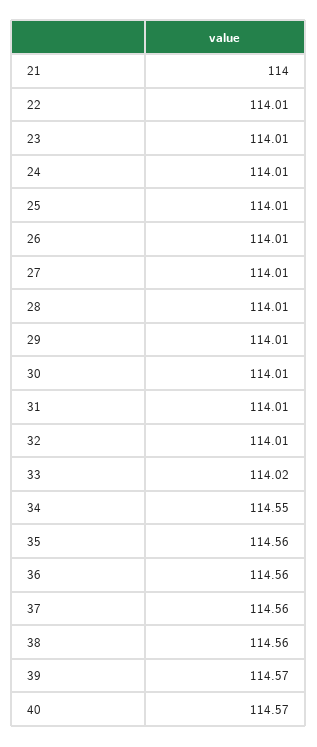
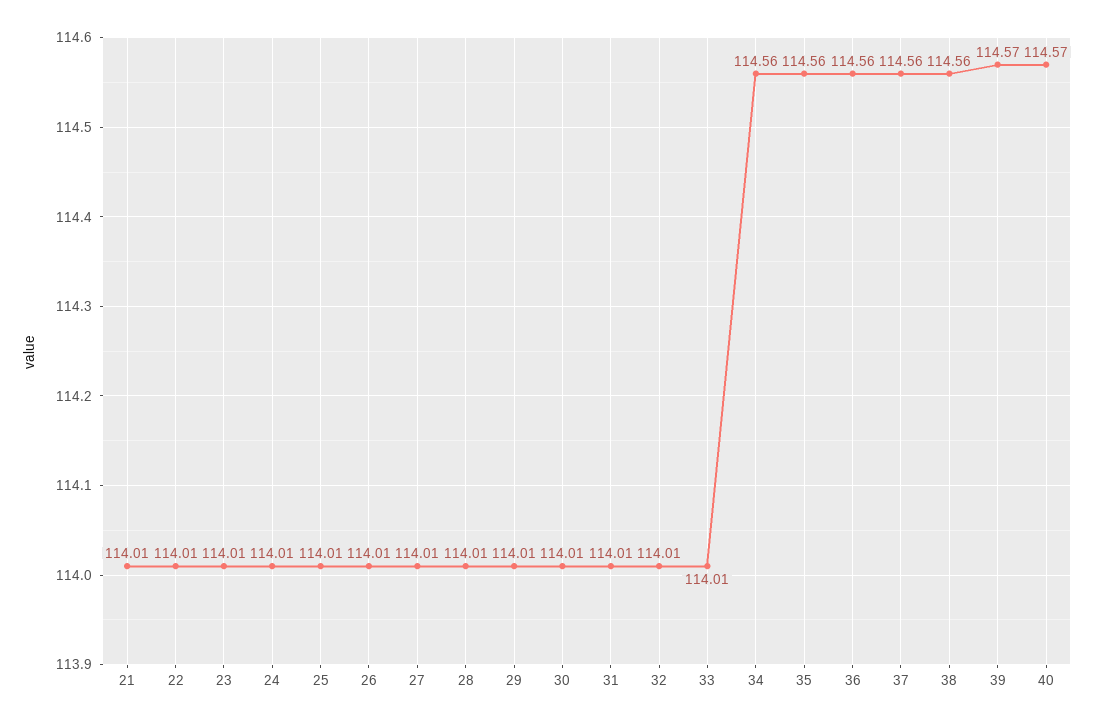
21: 114 -> 114.01
33: 114.02 -> 114.01
34: 114.55 -> 114.56

